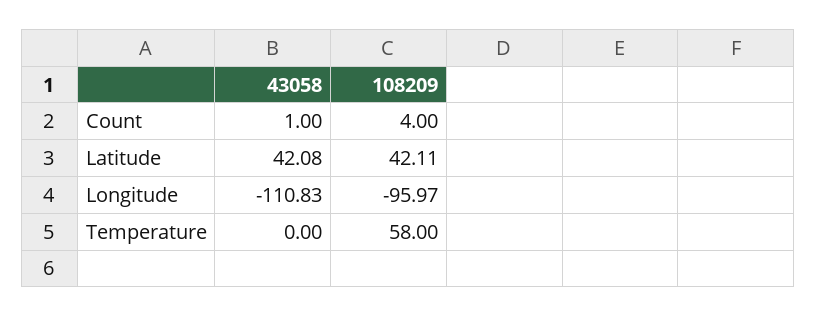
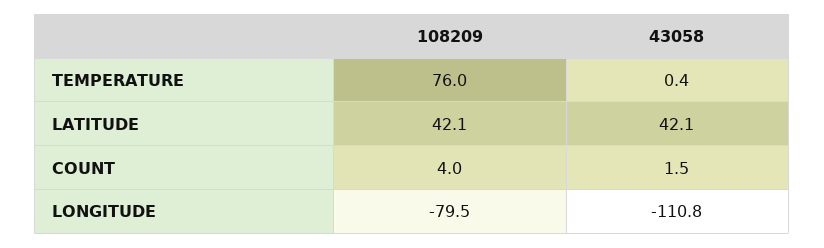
43058, Count: 1 -> 1.5
108209, Longitude: -95.97 -> -79.5
43058, Temperature: 0 -> 0.4
108209, Temperature: 58 -> 76

